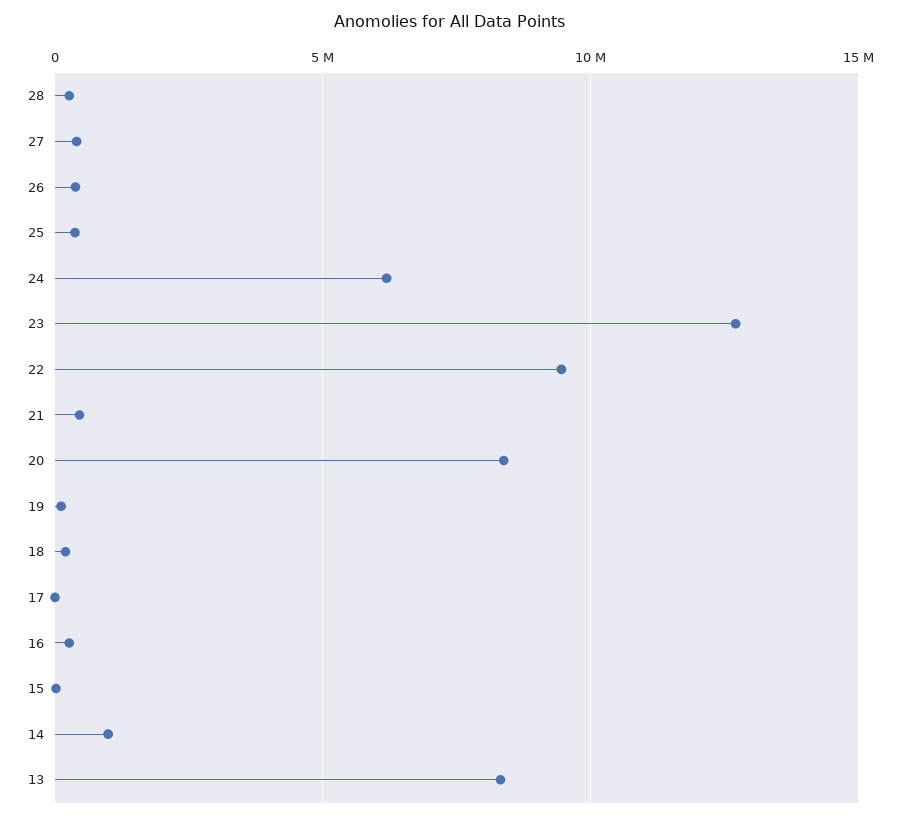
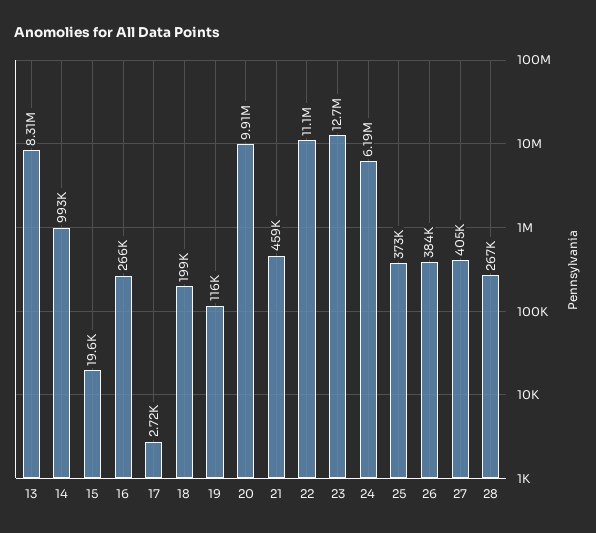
22: 9500000 -> 11100000
20: 8500000 -> 9910000

